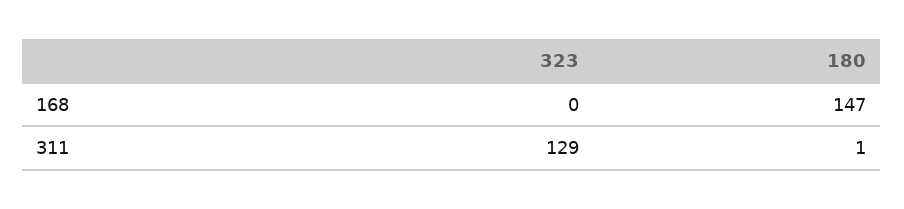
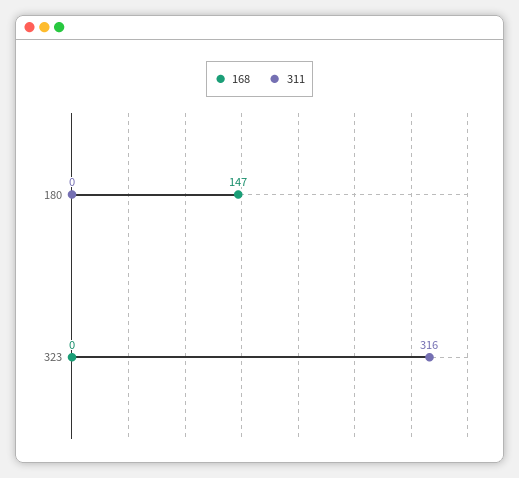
311, 323: 129 -> 316
311, 180: 1 -> 0

